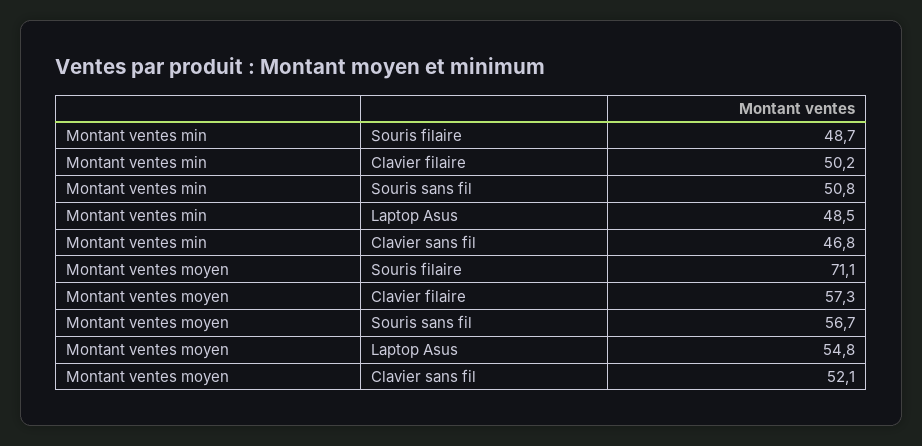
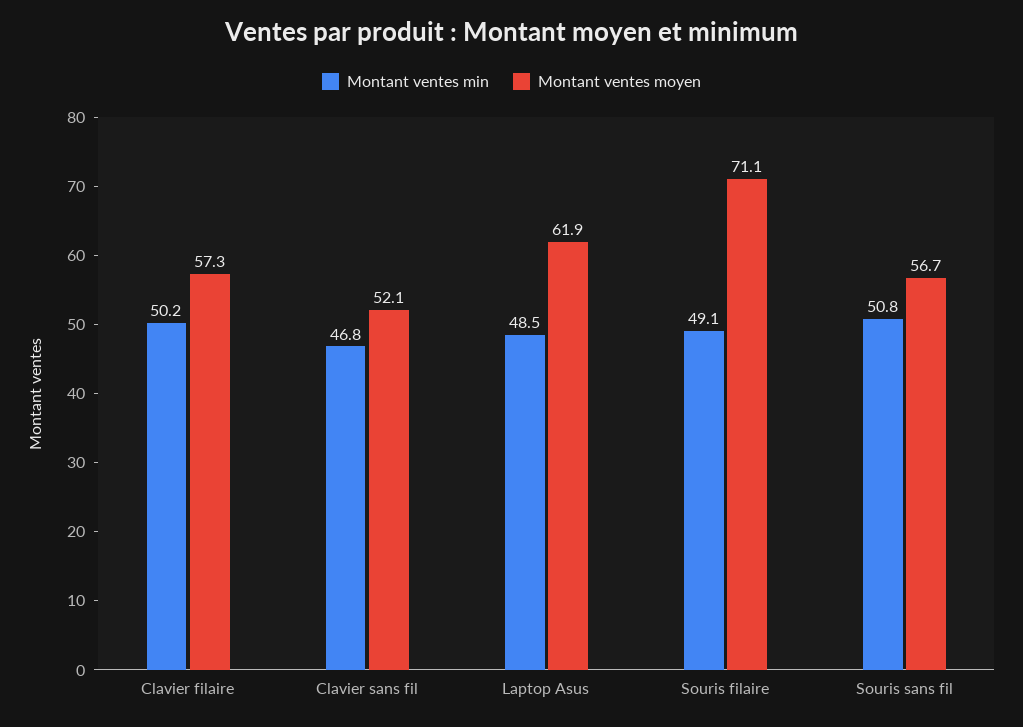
Montant ventes min, Souris filaire: 48.7 -> 49.1
Montant ventes moyen, Laptop Asus: 54.8 -> 61.9

